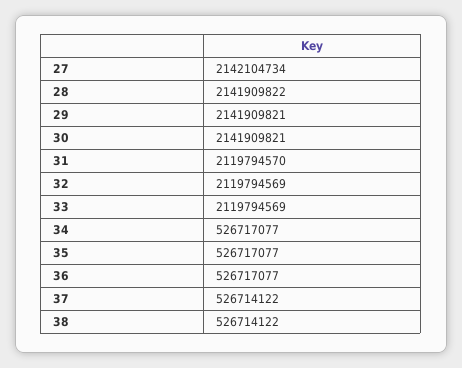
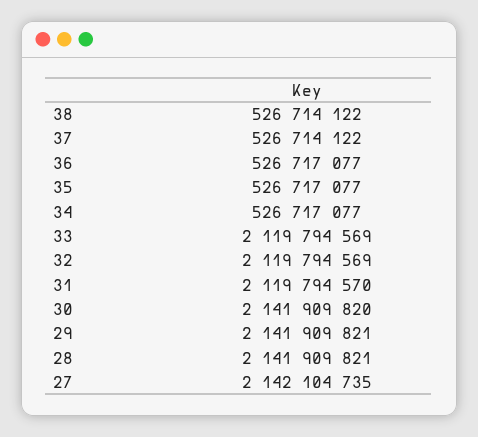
27: 2142104734 -> 2142104735
28: 2141909822 -> 2141909821
30: 2141909821 -> 2141909820

